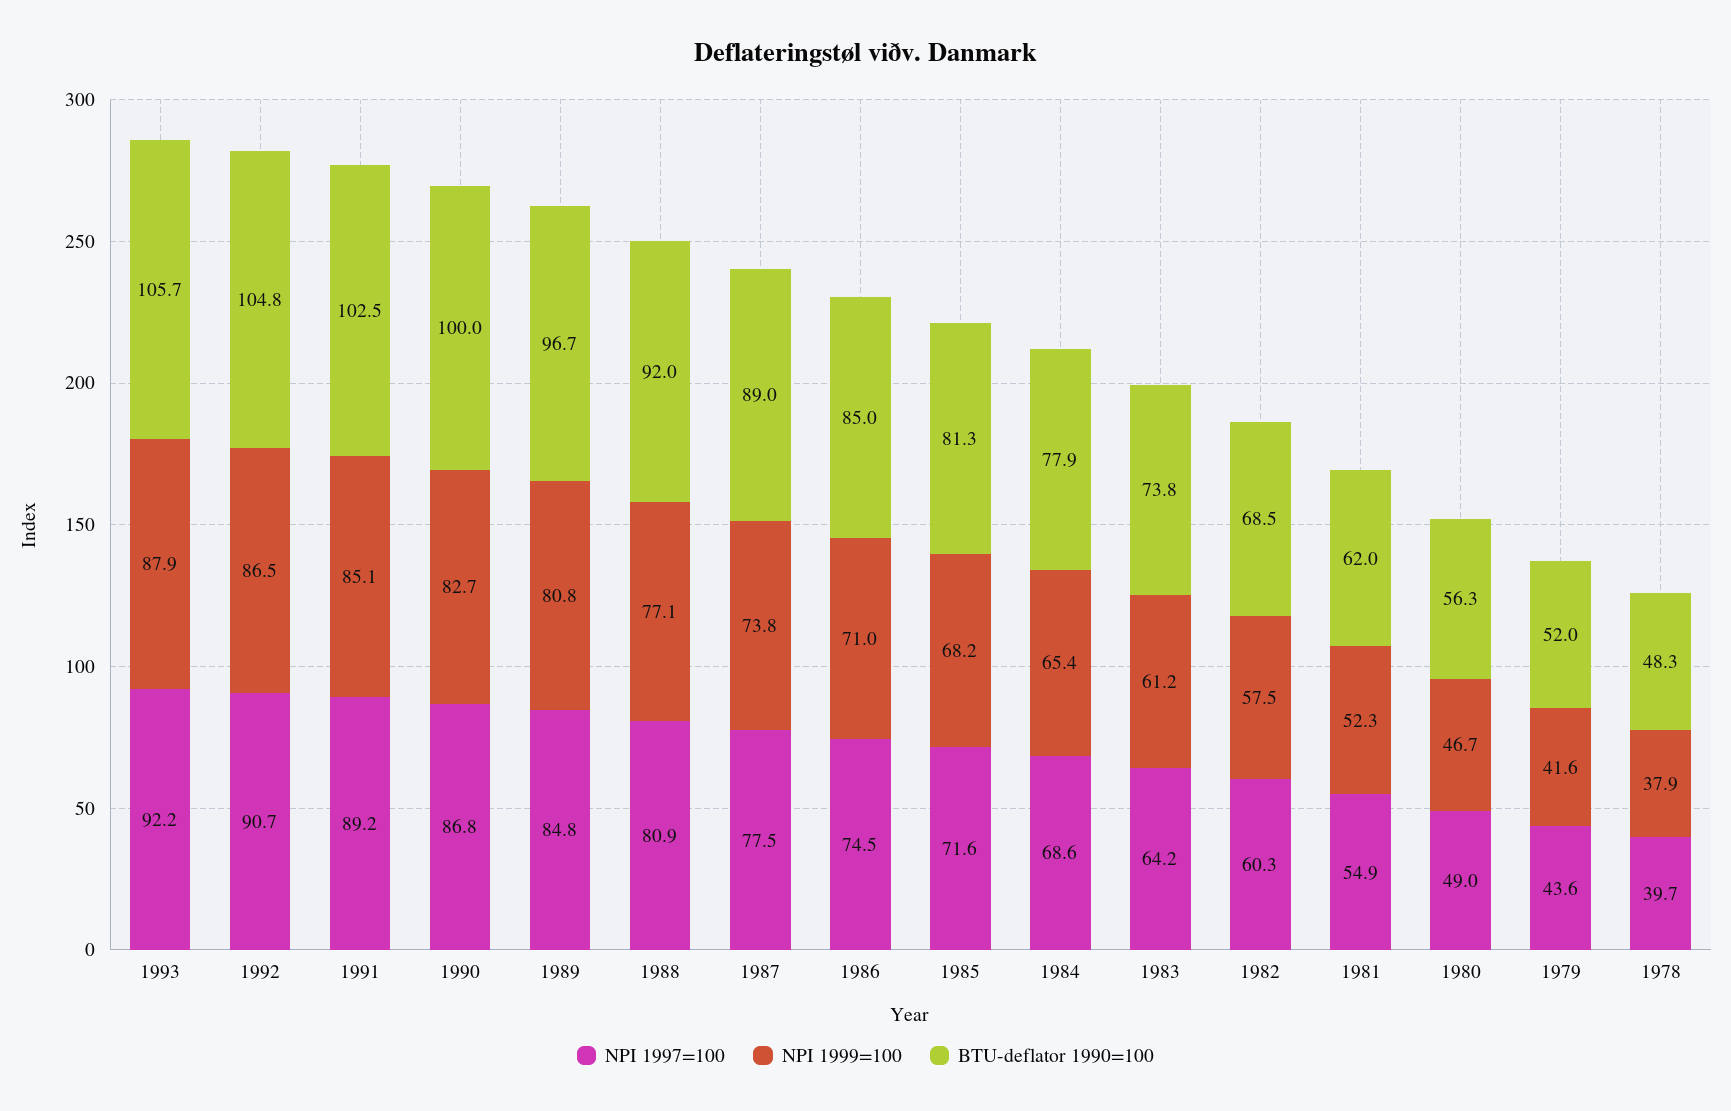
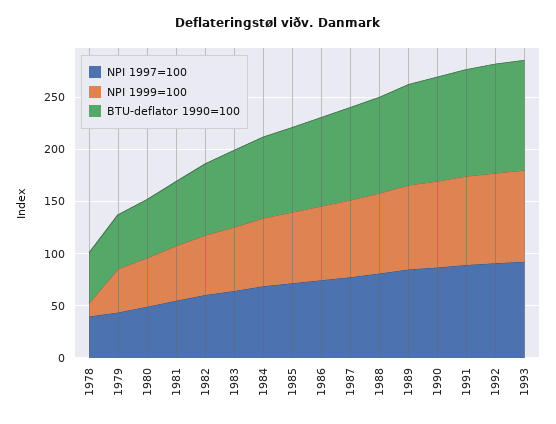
NPI 1999=100, 1978: 37.9 -> 10

